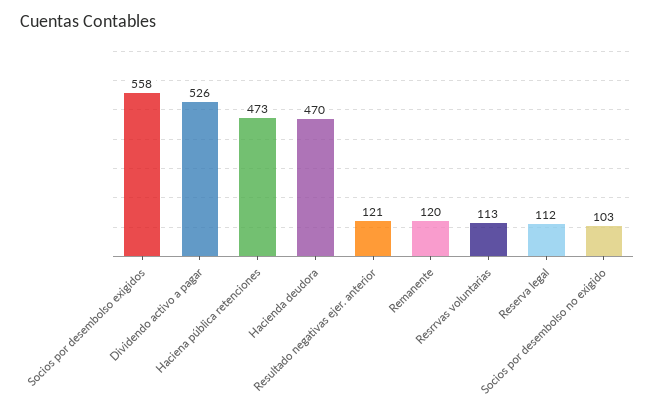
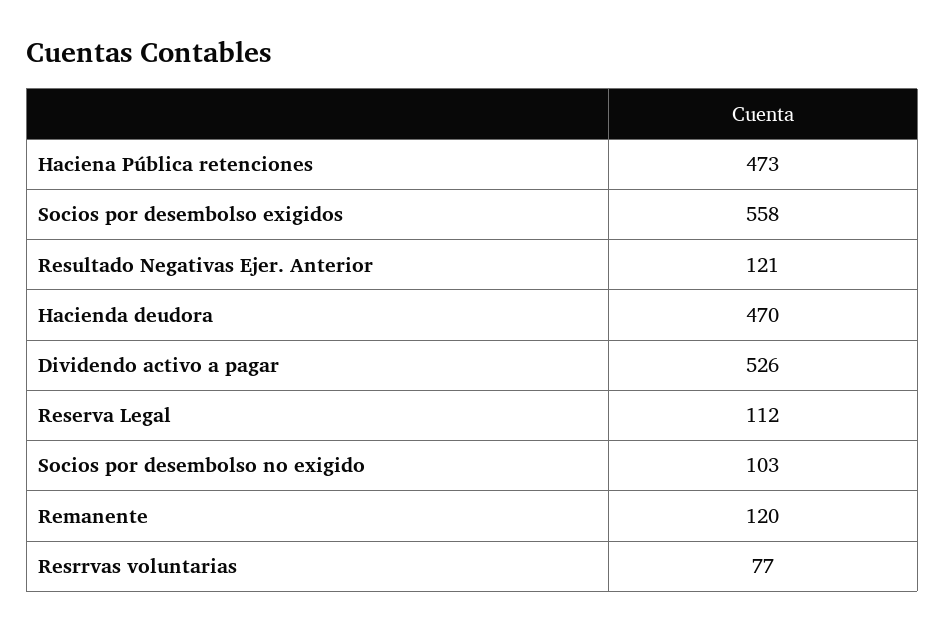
Resrrvas voluntarias: 113 -> 77

